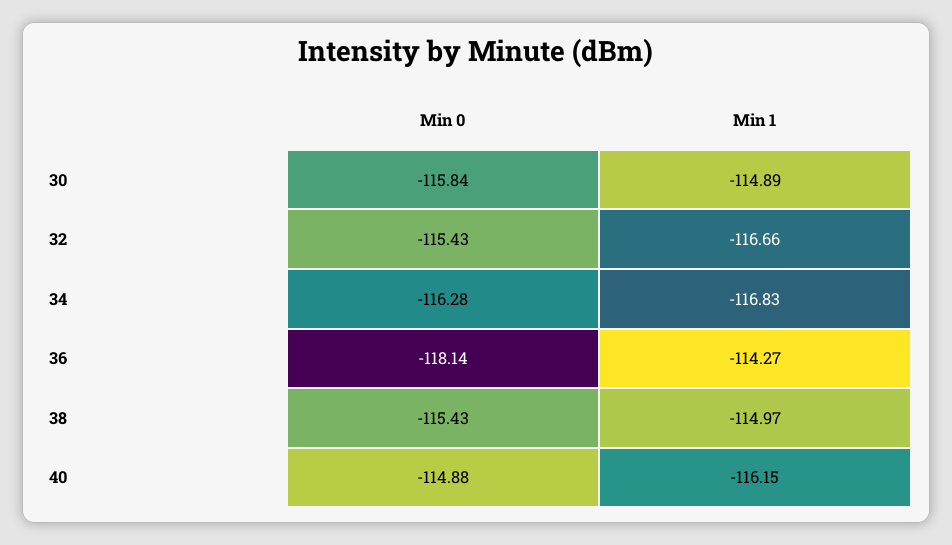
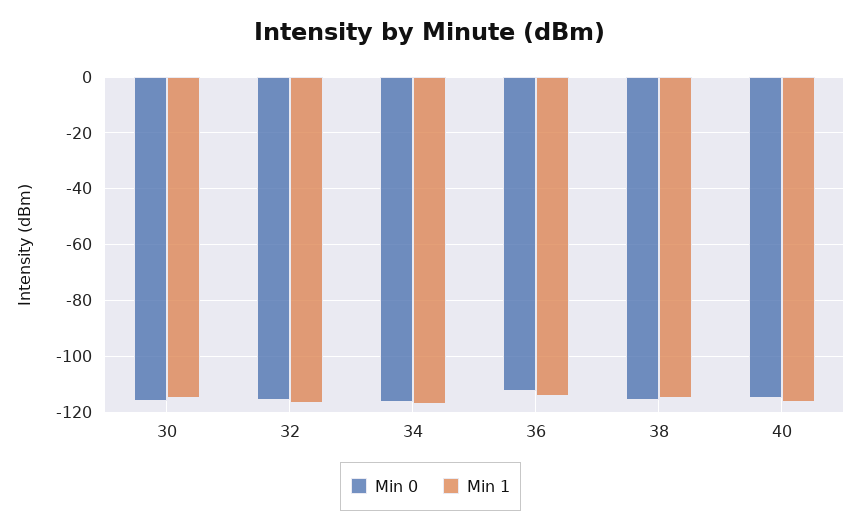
Min 0, 36: -118.14 -> -112.5

